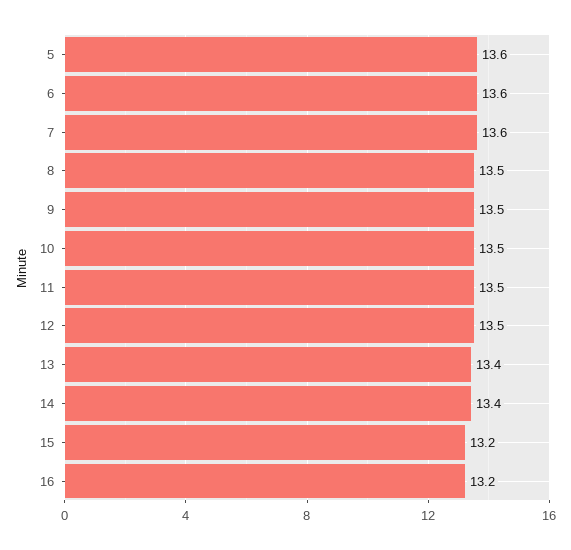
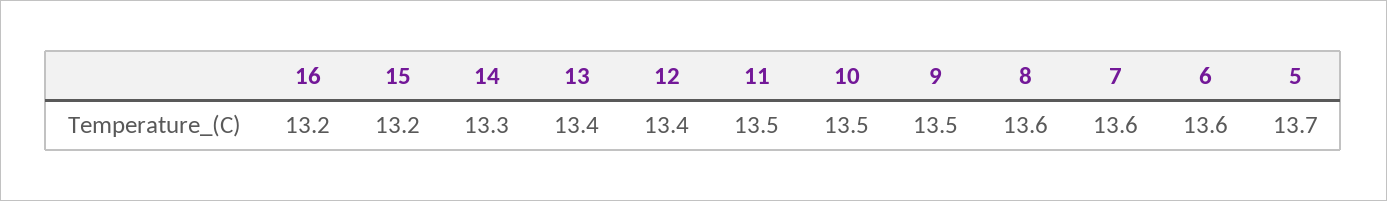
5: 13.6 -> 13.7
8: 13.5 -> 13.6
12: 13.5 -> 13.4
14: 13.4 -> 13.3

